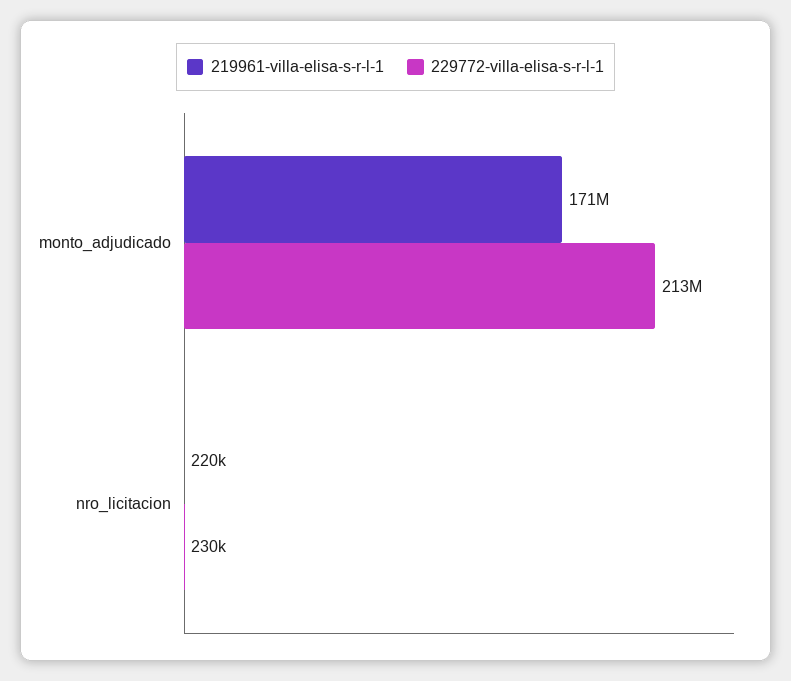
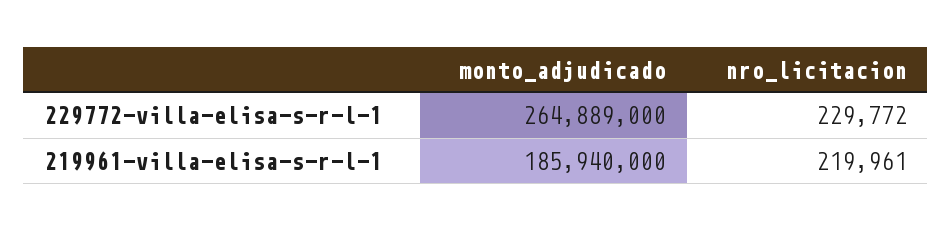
219961-villa-elisa-s-r-l-1, monto_adjudicado: 171000000 -> 185940000
229772-villa-elisa-s-r-l-1, monto_adjudicado: 213000000 -> 264889000

